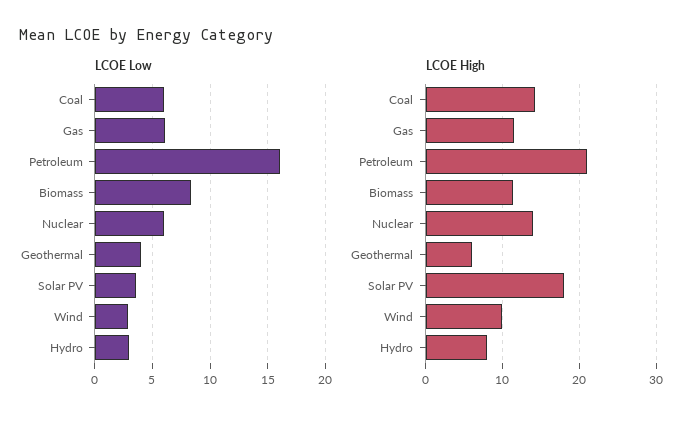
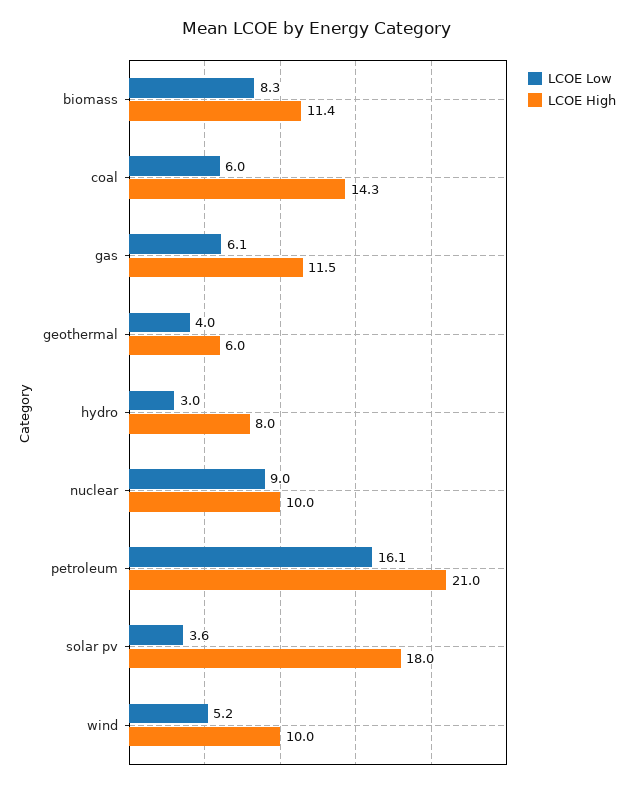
LCOE Low, Nuclear: 6 -> 9
LCOE Low, Wind: 3 -> 5.2
LCOE High, Nuclear: 14 -> 10

